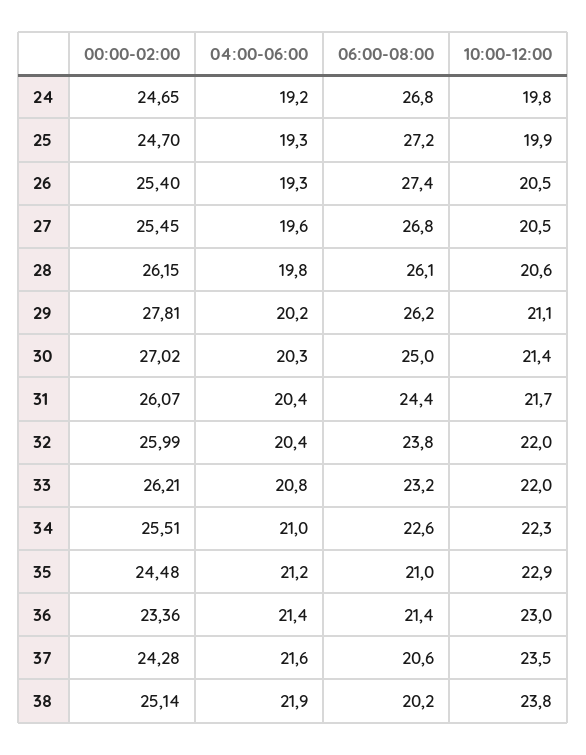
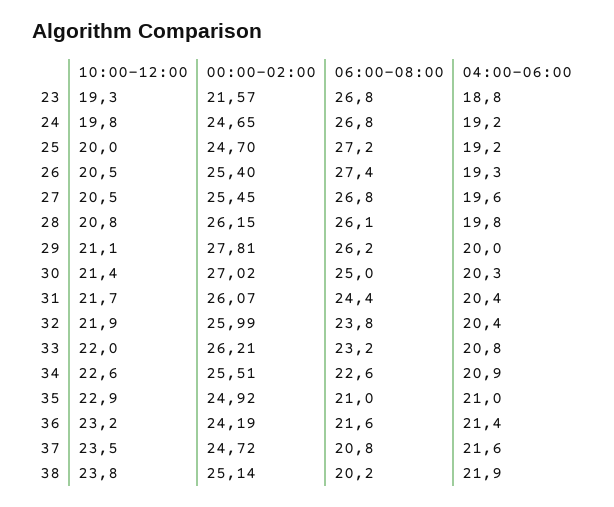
04:00-06:00, 25: 19.3 -> 19.2
10:00-12:00, 25: 19.9 -> 20
10:00-12:00, 28: 20.6 -> 20.8
04:00-06:00, 29: 20.2 -> 20
10:00-12:00, 32: 22 -> 21.9
04:00-06:00, 34: 21 -> 20.9
10:00-12:00, 34: 22.3 -> 22.6
00:00-02:00, 35: 24.48 -> 24.92
04:00-06:00, 35: 21.2 -> 21
00:00-02:00, 36: 23.36 -> 24.19
06:00-08:00, 36: 21.4 -> 21.6
10:00-12:00, 36: 23 -> 23.2
00:00-02:00, 37: 24.28 -> 24.72
06:00-08:00, 37: 20.6 -> 20.8
10:00-12:00, 23: none -> 19.3
00:00-02:00, 23: none -> 21.57
06:00-08:00, 23: none -> 26.8
04:00-06:00, 23: none -> 18.8

